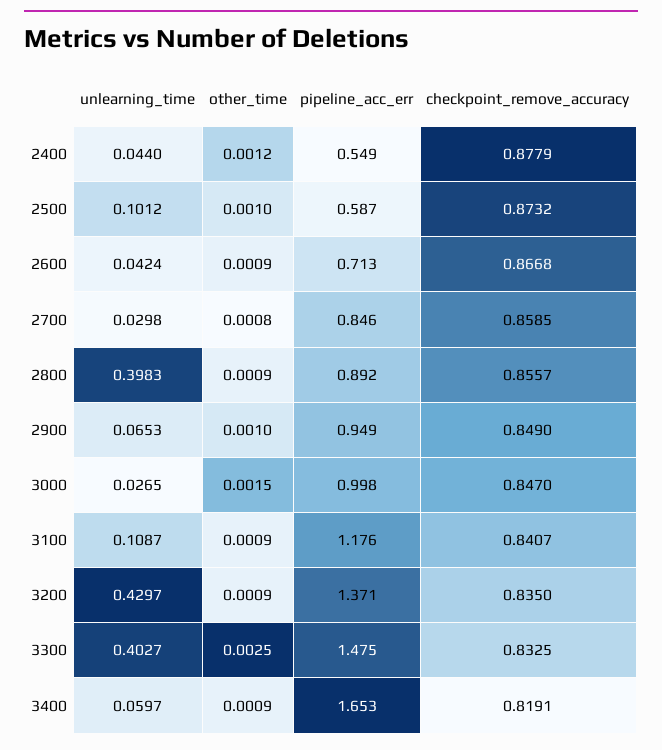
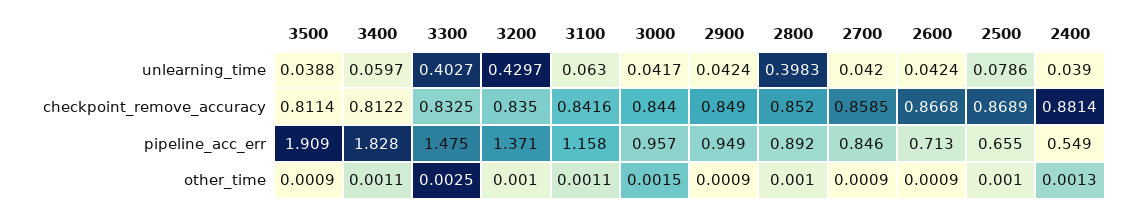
unlearning_time, 2400: 0.044 -> 0.039
other_time, 2400: 0.0012 -> 0.0013
checkpoint_remove_accuracy, 2400: 0.8779 -> 0.8814
unlearning_time, 2500: 0.1012 -> 0.0786
pipeline_acc_err, 2500: 0.587 -> 0.655
checkpoint_remove_accuracy, 2500: 0.8732 -> 0.8689
unlearning_time, 2700: 0.0298 -> 0.042
other_time, 2700: 0.0008 -> 0.0009
other_time, 2800: 0.0009 -> 0.001
checkpoint_remove_accuracy, 2800: 0.8557 -> 0.852
unlearning_time, 2900: 0.0653 -> 0.0424
other_time, 2900: 0.001 -> 0.0009
unlearning_time, 3000: 0.0265 -> 0.0417
pipeline_acc_err, 3000: 0.998 -> 0.957
checkpoint_remove_accuracy, 3000: 0.847 -> 0.844
unlearning_time, 3100: 0.1087 -> 0.063
other_time, 3100: 0.0009 -> 0.0011
pipeline_acc_err, 3100: 1.176 -> 1.158
checkpoint_remove_accuracy, 3100: 0.8407 -> 0.8416
other_time, 3200: 0.0009 -> 0.001
other_time, 3400: 0.0009 -> 0.0011
pipeline_acc_err, 3400: 1.653 -> 1.828
checkpoint_remove_accuracy, 3400: 0.8191 -> 0.8122
unlearning_time, 3500: none -> 0.0388
checkpoint_remove_accuracy, 3500: none -> 0.8114
pipeline_acc_err, 3500: none -> 1.909
other_time, 3500: none -> 0.0009

